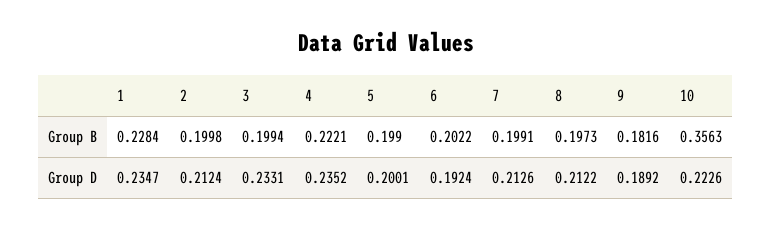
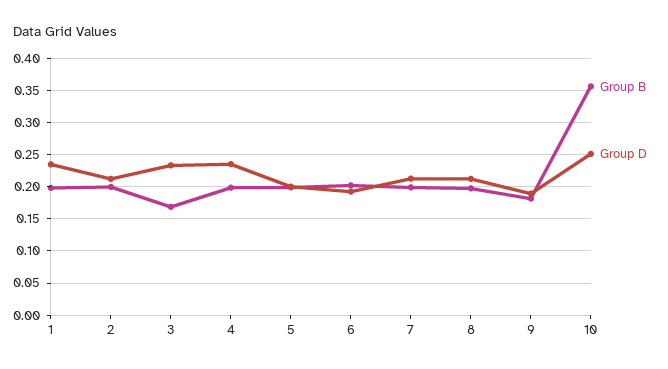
Group B, 1: 0.2284 -> 0.2
Group B, 3: 0.1994 -> 0.17
Group B, 4: 0.2221 -> 0.2
Group D, 10: 0.2226 -> 0.25

